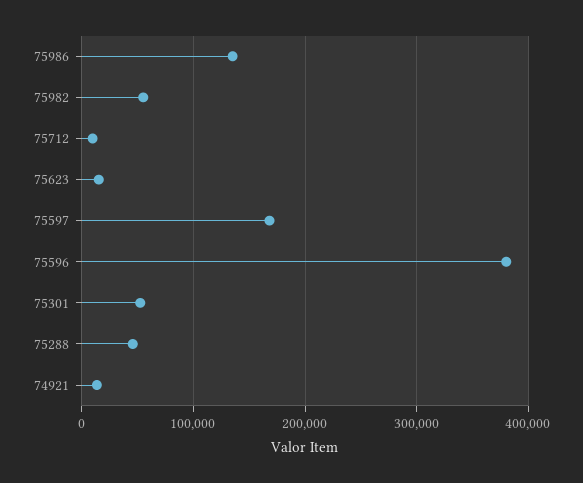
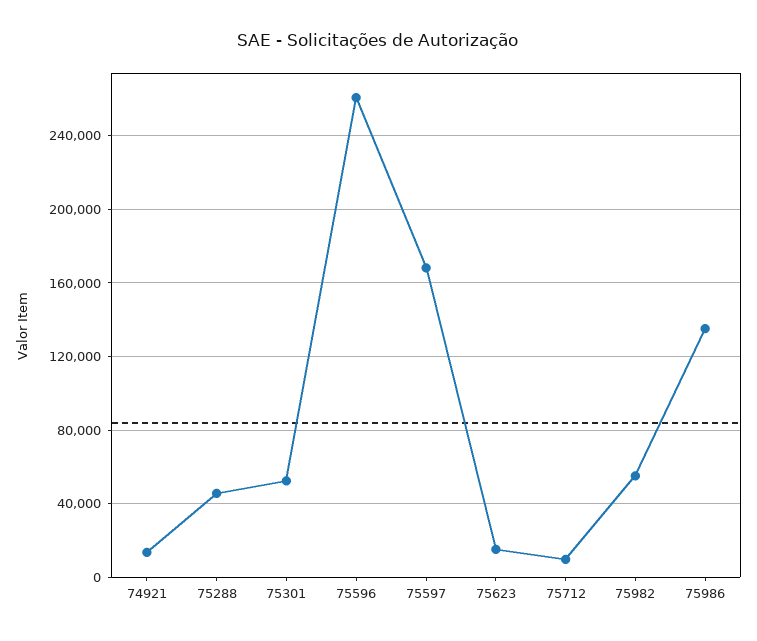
75596: 380000 -> 260000

